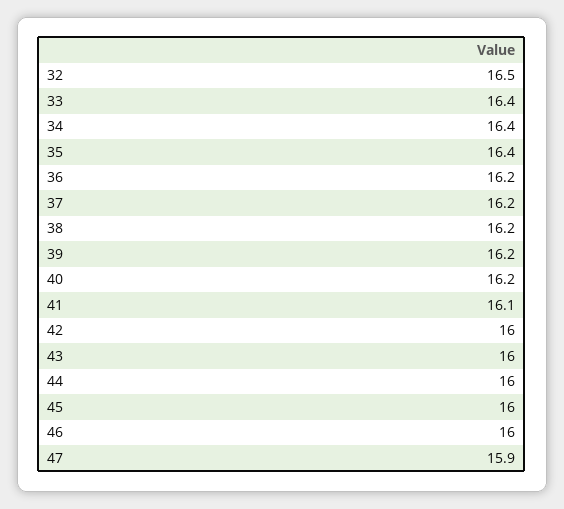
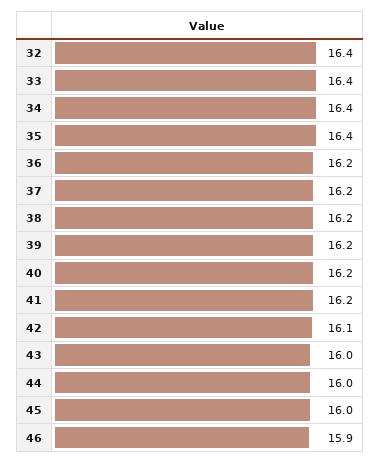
32: 16.5 -> 16.4
41: 16.1 -> 16.2
42: 16 -> 16.1
46: 16 -> 15.9
47: 15.9 -> none

